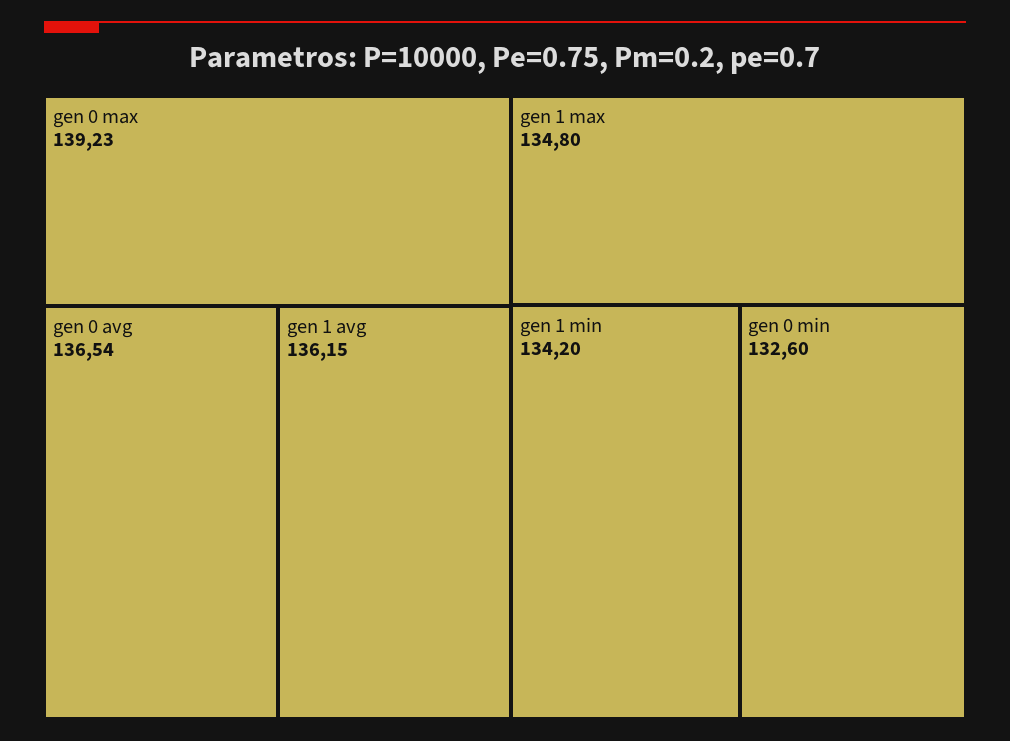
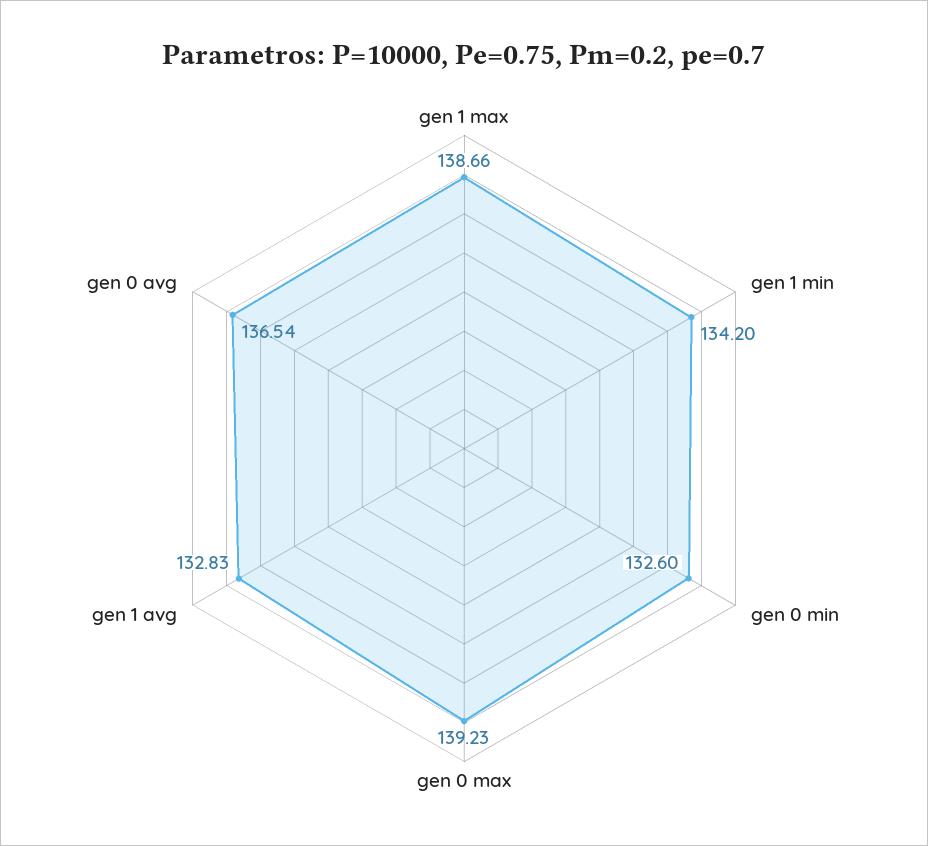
gen 1 avg: 136.15 -> 132.83
gen 1 max: 134.8 -> 138.66

